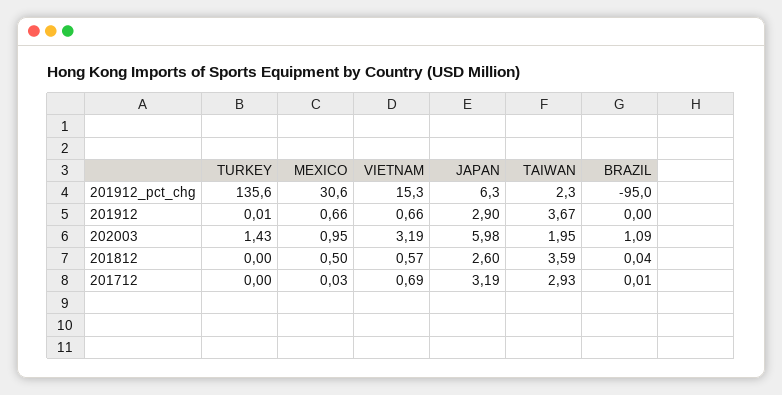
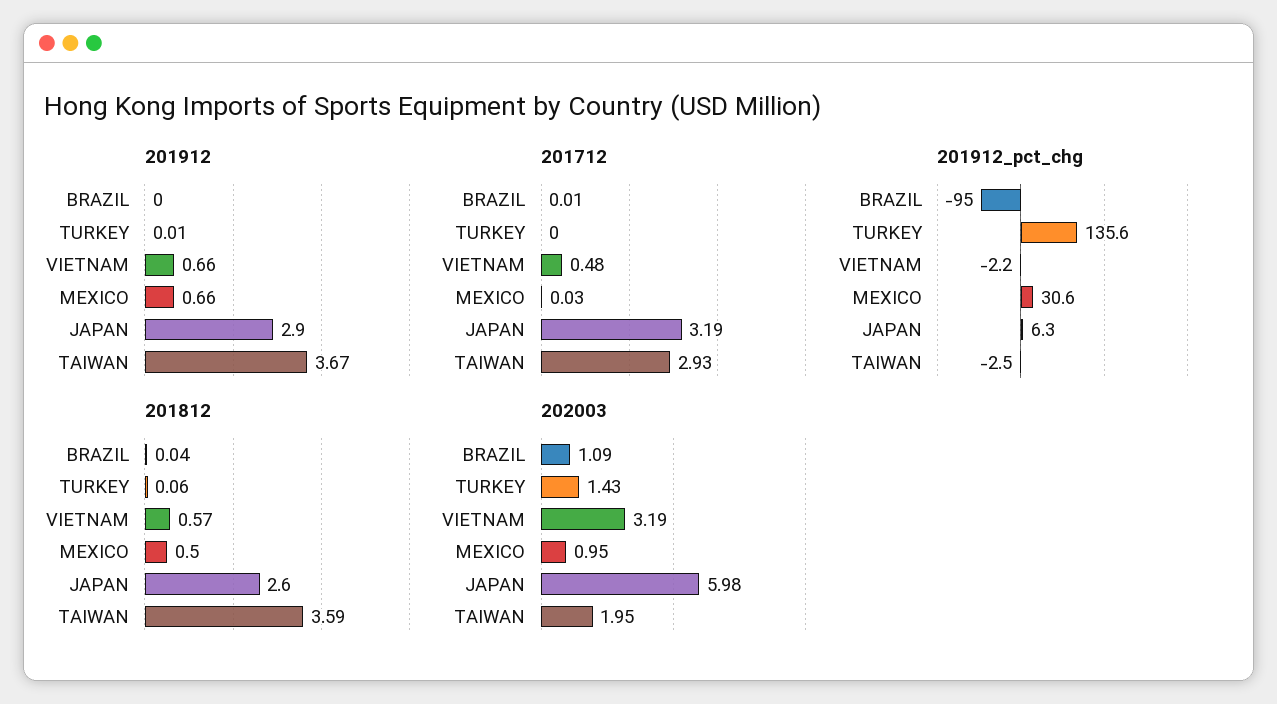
201912_pct_chg, VIETNAM: 15.3 -> -2.2
201912_pct_chg, TAIWAN: 2.3 -> -2.5
201812, TURKEY: 0 -> 0.06
201712, VIETNAM: 0.69 -> 0.48

